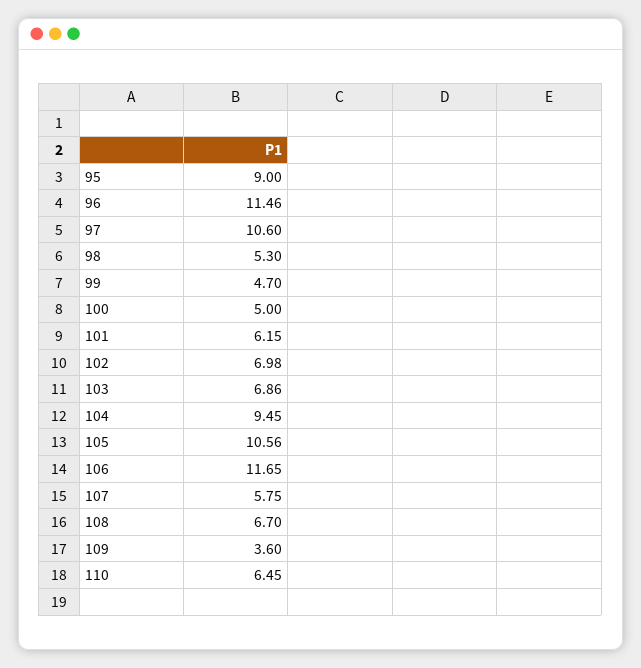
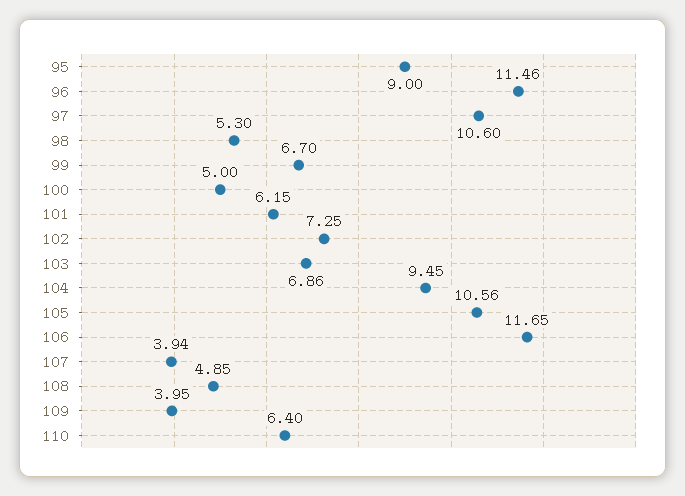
99: 4.7 -> 6.7
102: 6.98 -> 7.25
107: 5.75 -> 3.94
108: 6.7 -> 4.85
109: 3.6 -> 3.95
110: 6.45 -> 6.4

